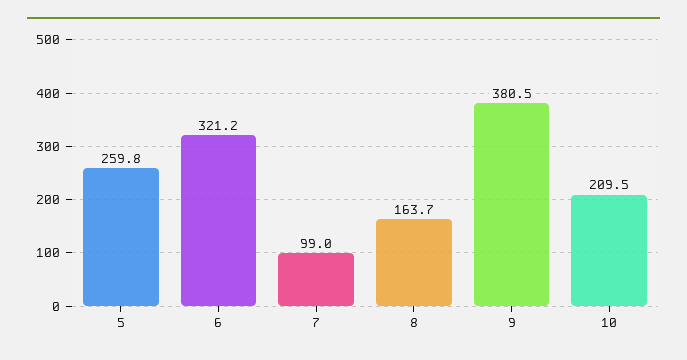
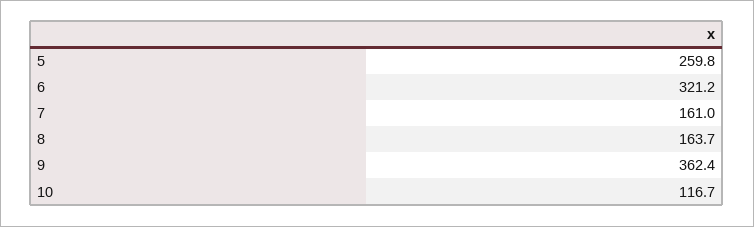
7: 99 -> 161
9: 380.5 -> 362.4
10: 209.5 -> 116.7

